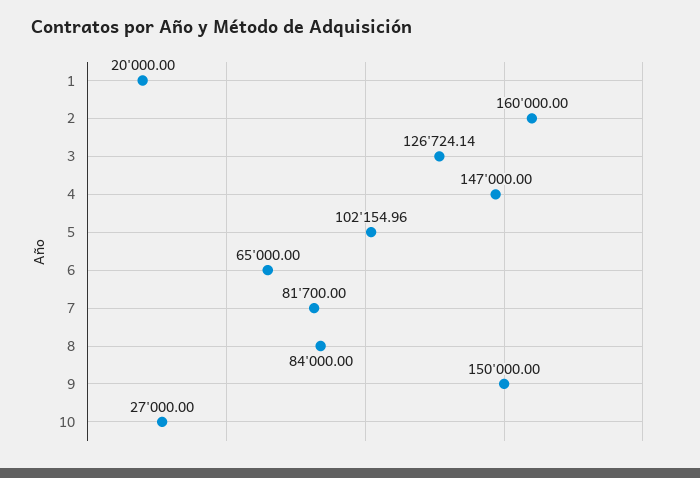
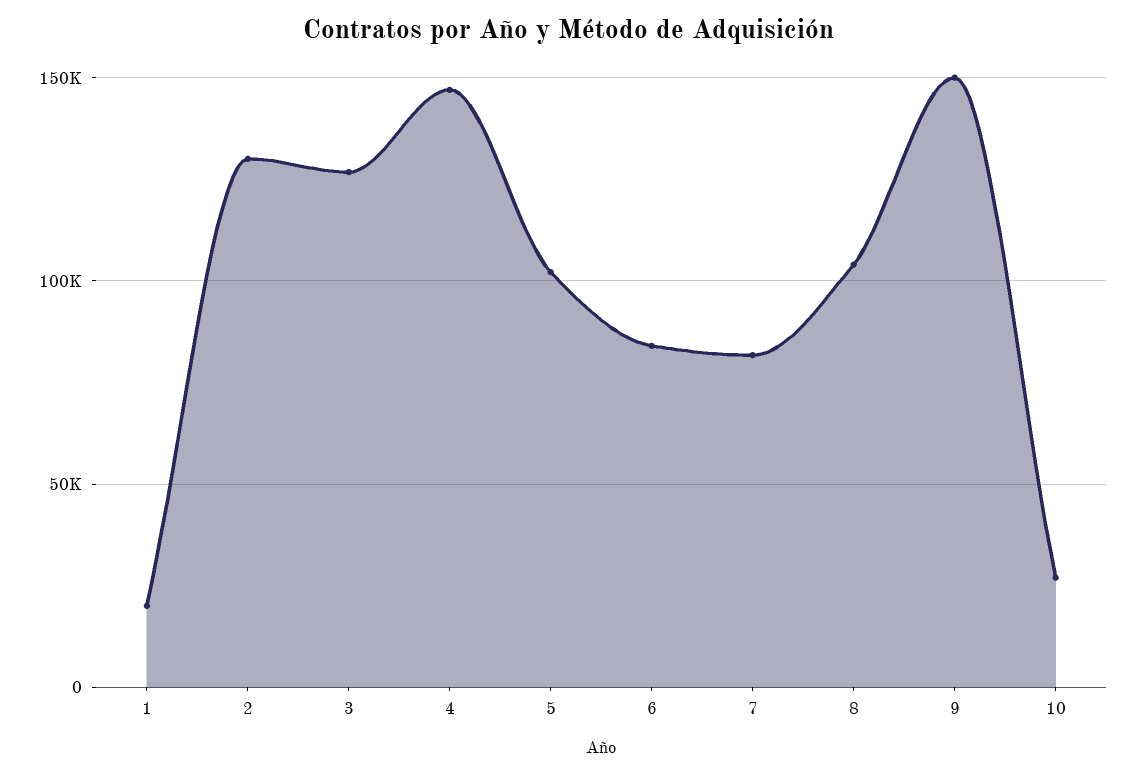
2: 160000 -> 130000
6: 65000 -> 85000
8: 84000 -> 105000

